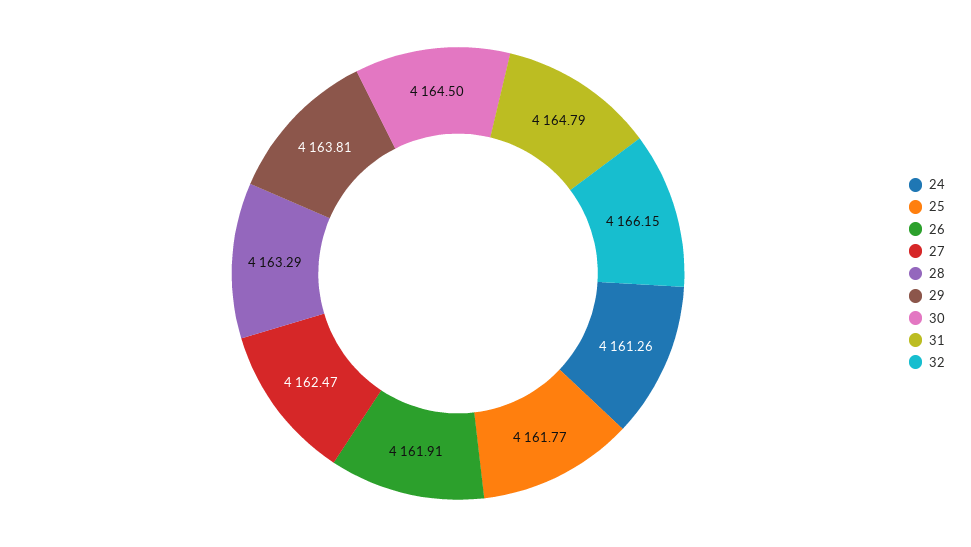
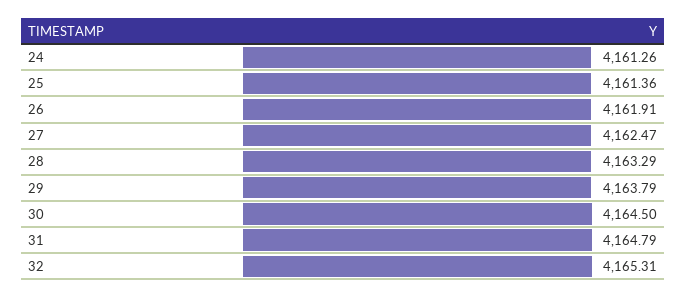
25: 4161.77 -> 4161.36
29: 4163.81 -> 4163.79
32: 4166.15 -> 4165.31

